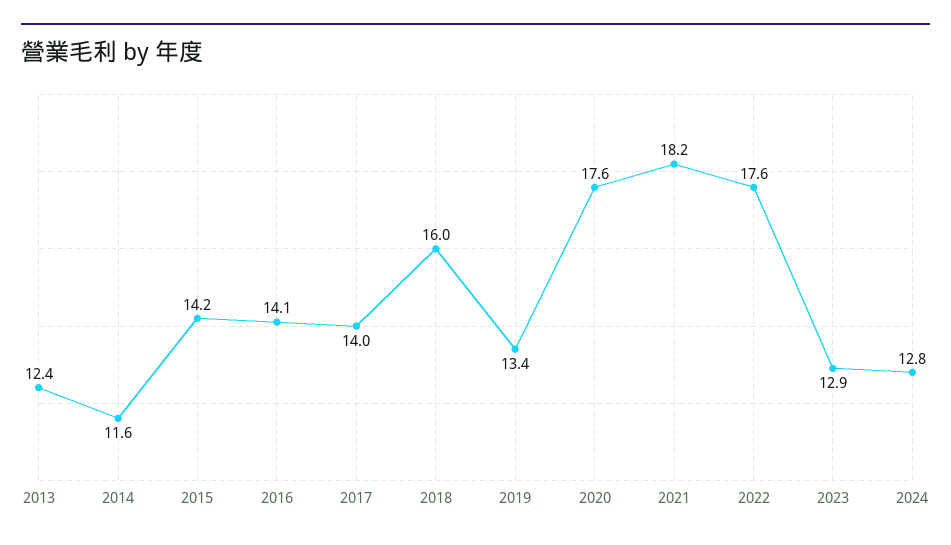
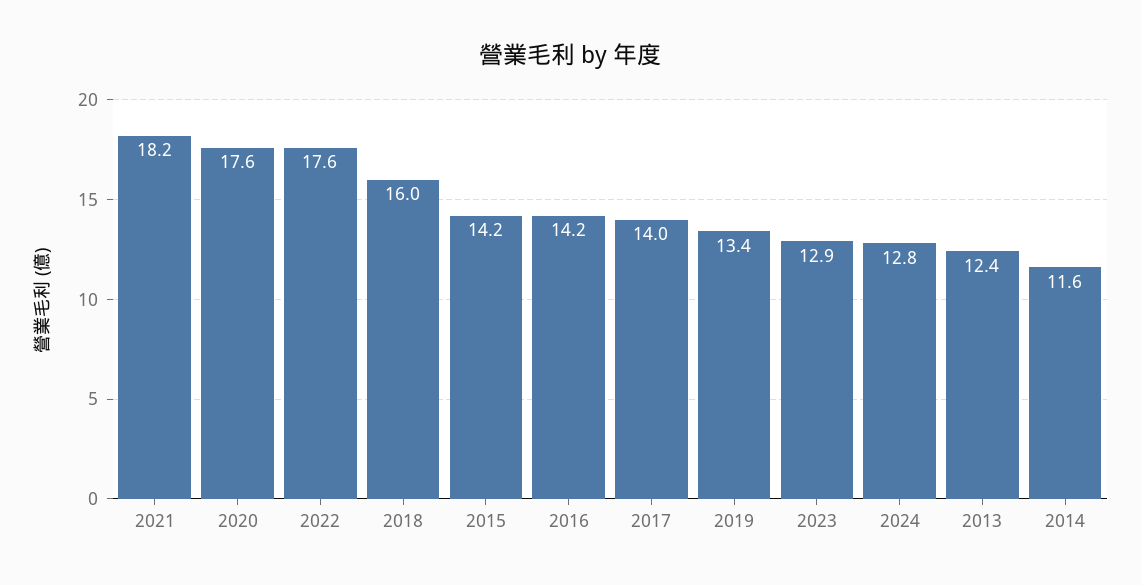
2016: 14.1 -> 14.2

